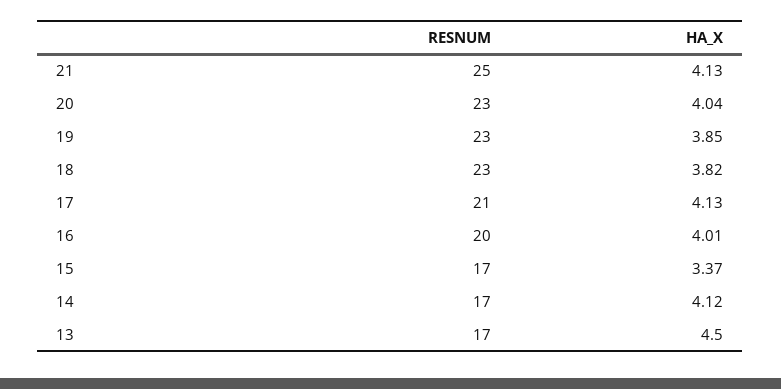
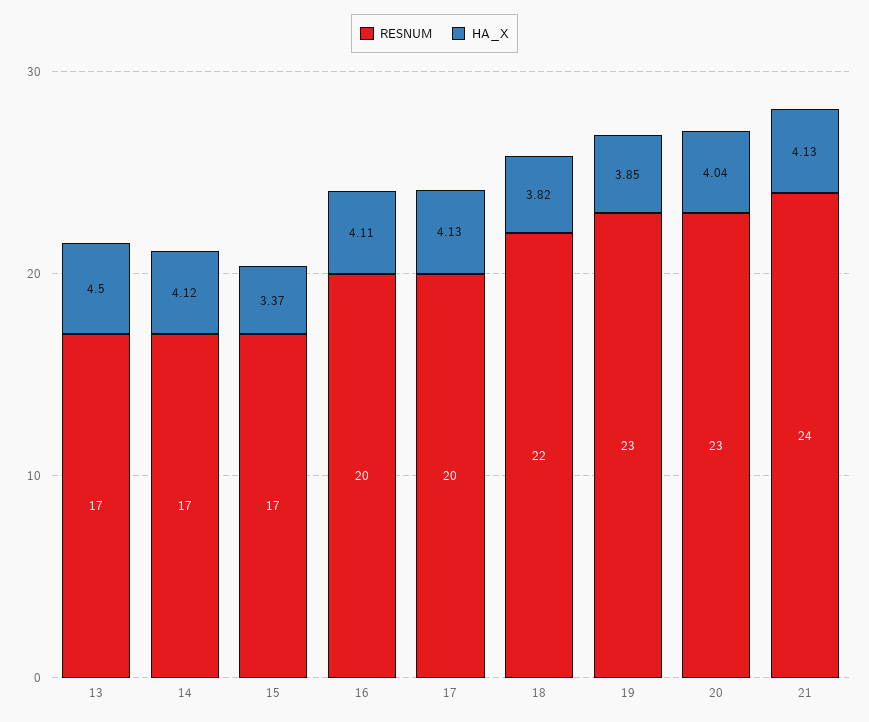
RESNUM, 21: 25 -> 24
RESNUM, 18: 23 -> 22
RESNUM, 17: 21 -> 20
HA_X, 16: 4.01 -> 4.11

